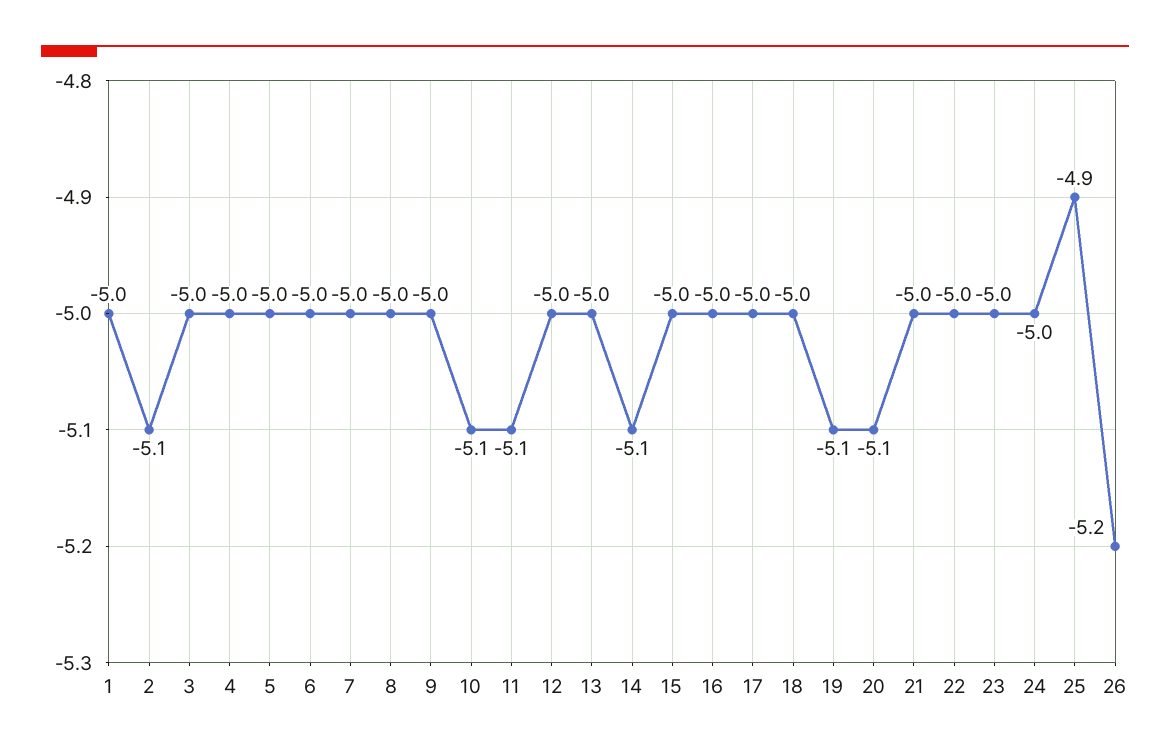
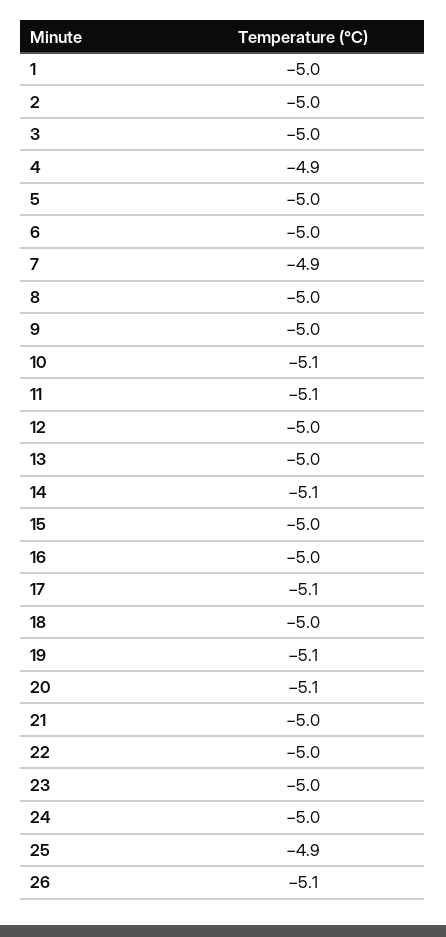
2: -5.1 -> -5
4: -5 -> -4.9
7: -5 -> -4.9
17: -5 -> -5.1
26: -5.2 -> -5.1

